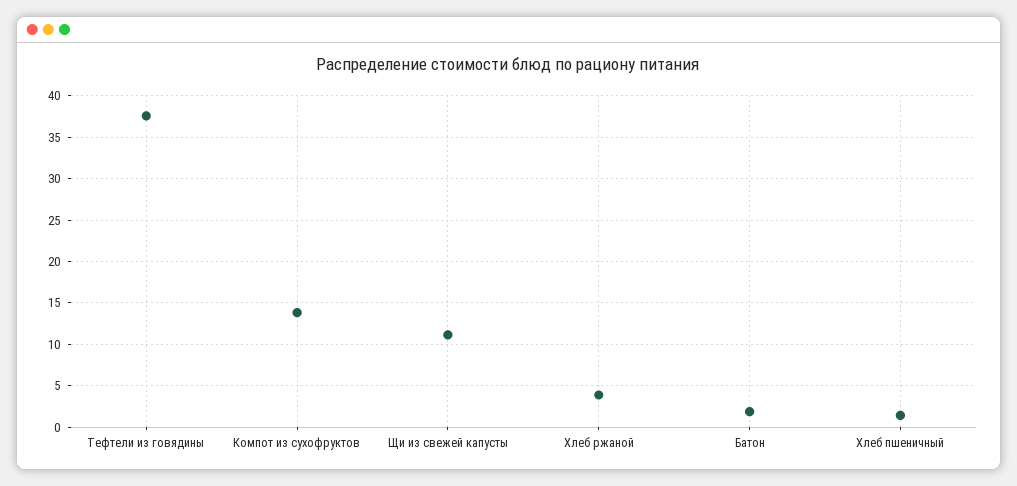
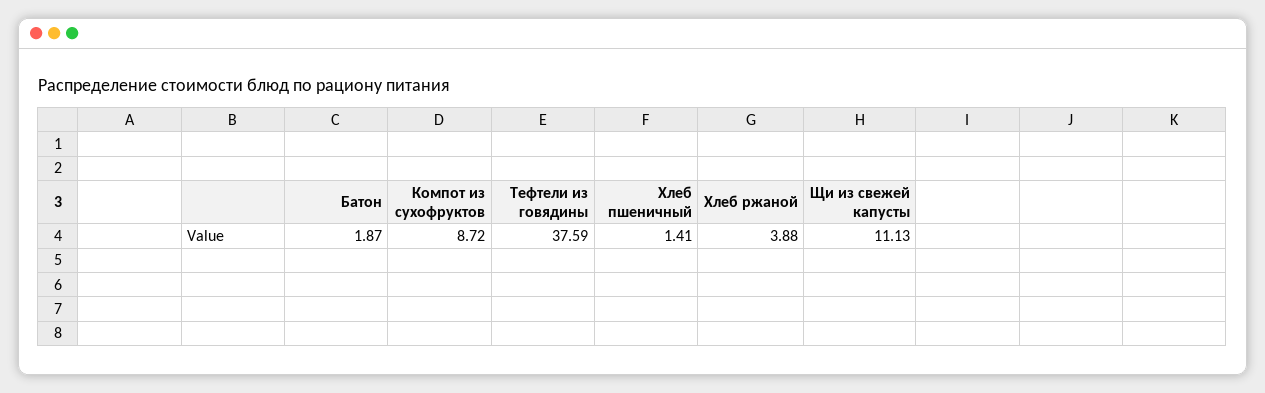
Компот из сухофруктов: 14 -> 8.72

